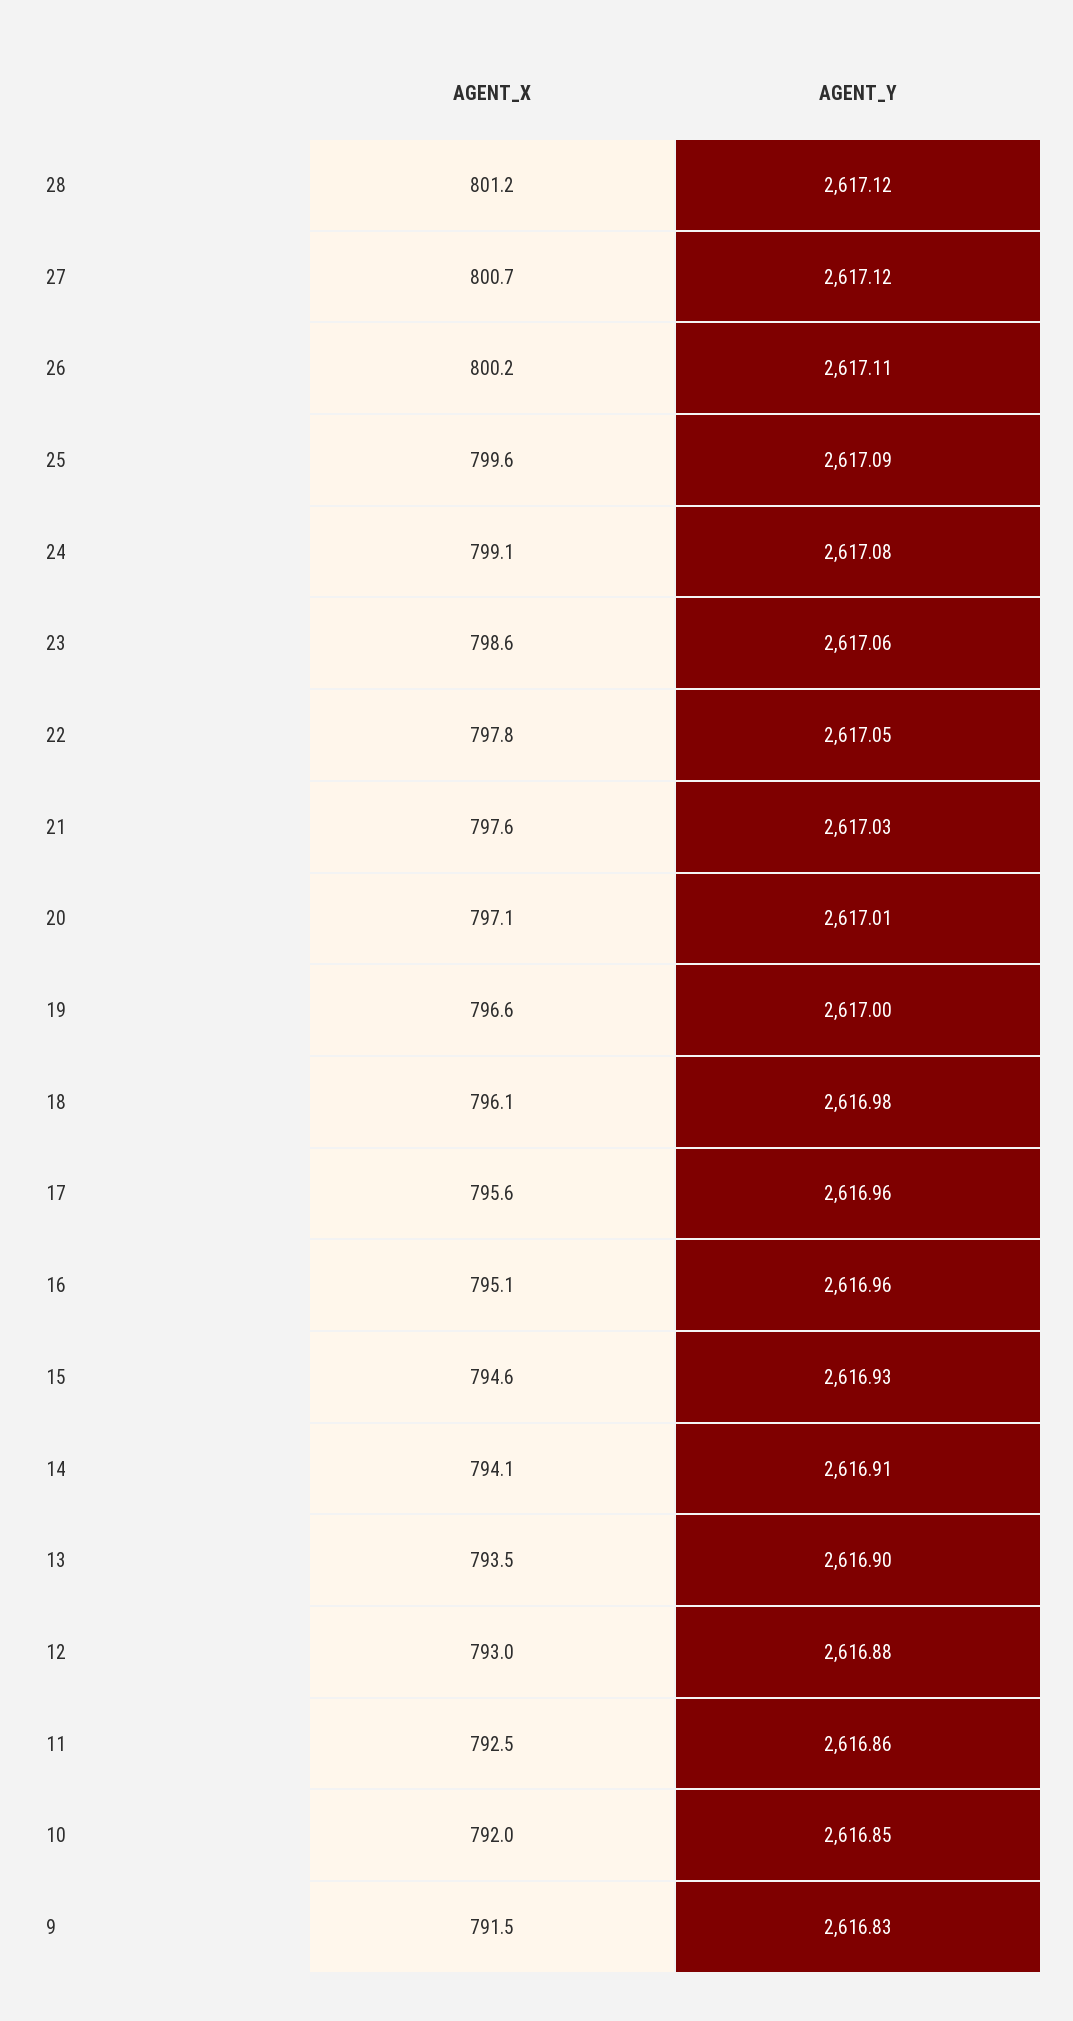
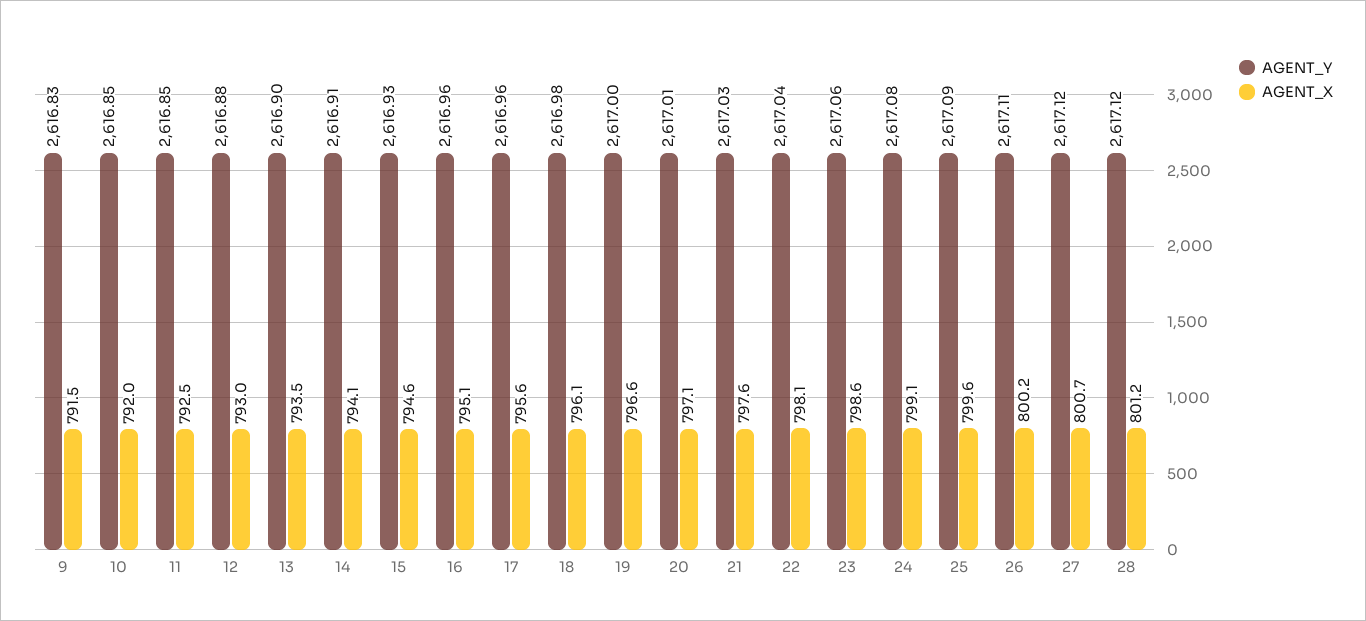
AGENT_X, 22: 797.8 -> 798.1
AGENT_Y, 22: 2617.05 -> 2617.04
AGENT_Y, 11: 2616.86 -> 2616.85

